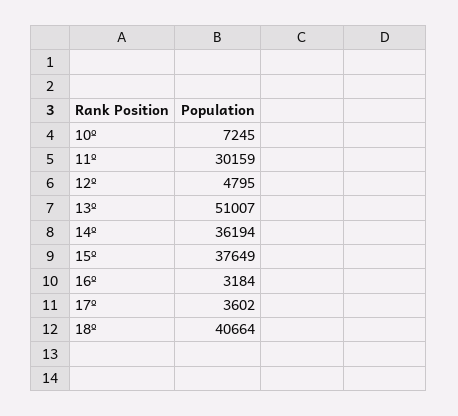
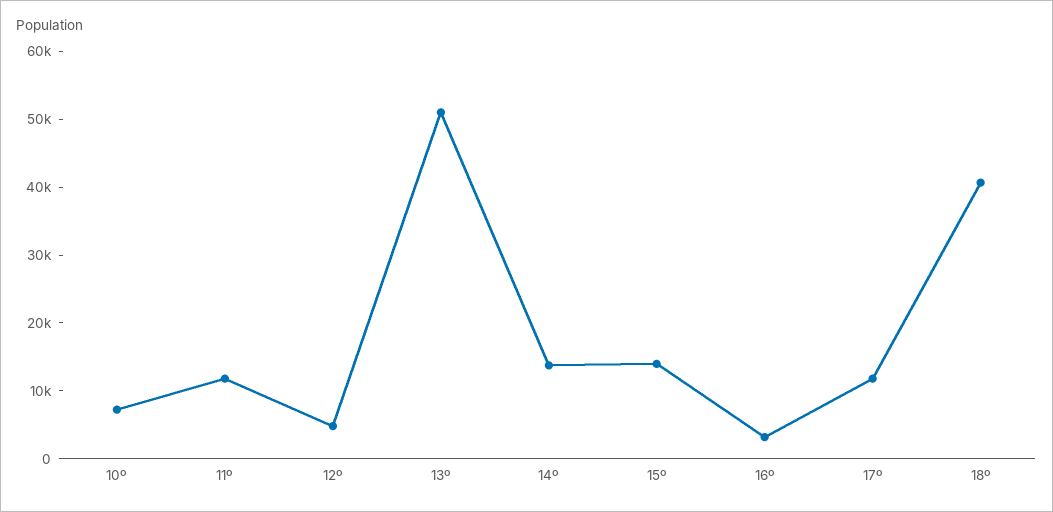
11º: 30159 -> 12000
14º: 36194 -> 14000
15º: 37649 -> 14000
17º: 3602 -> 12000

